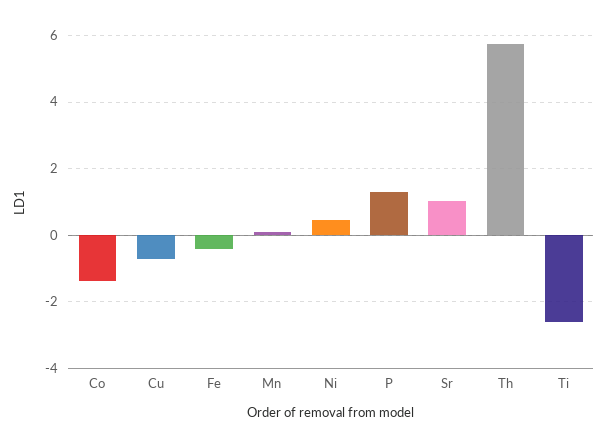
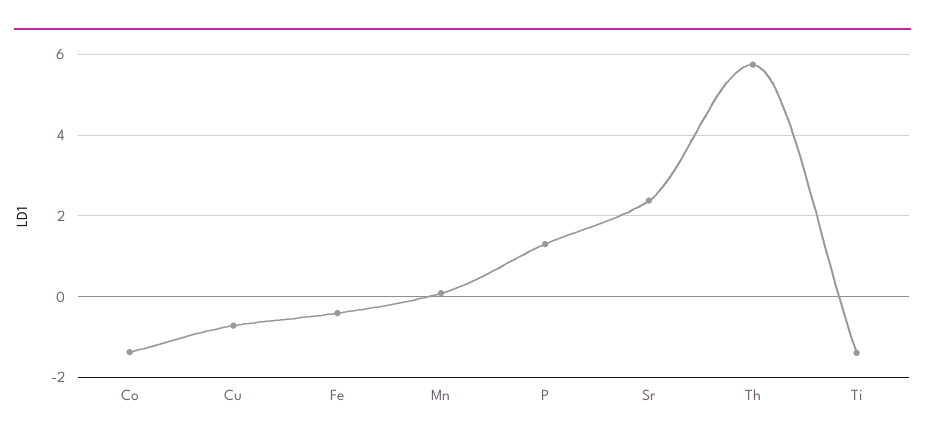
Ni: 0.4 -> none
Sr: 1 -> 2.4
Ti: -2.6 -> -1.4

